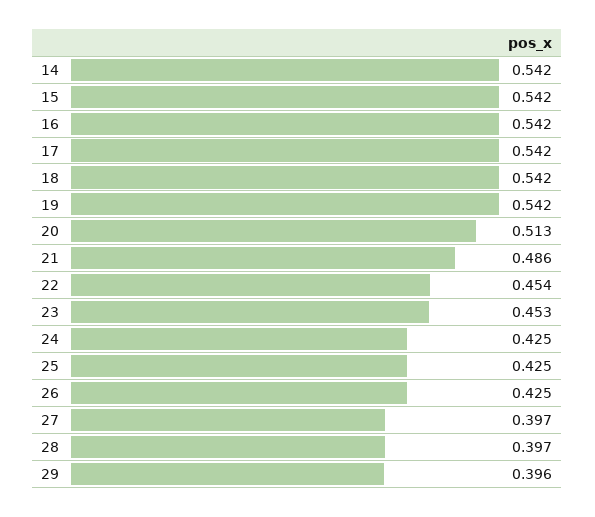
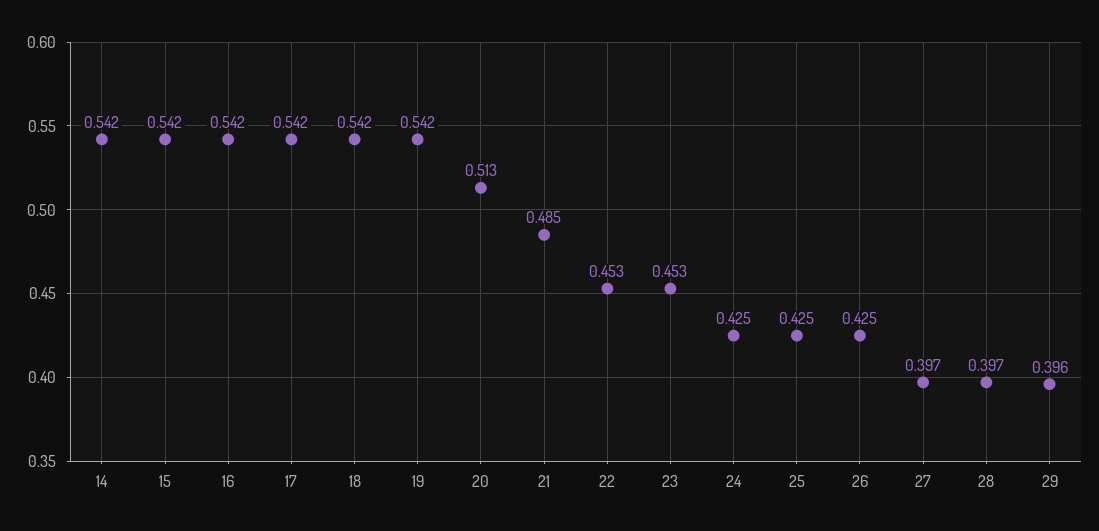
21: 0.486 -> 0.485
22: 0.454 -> 0.453

